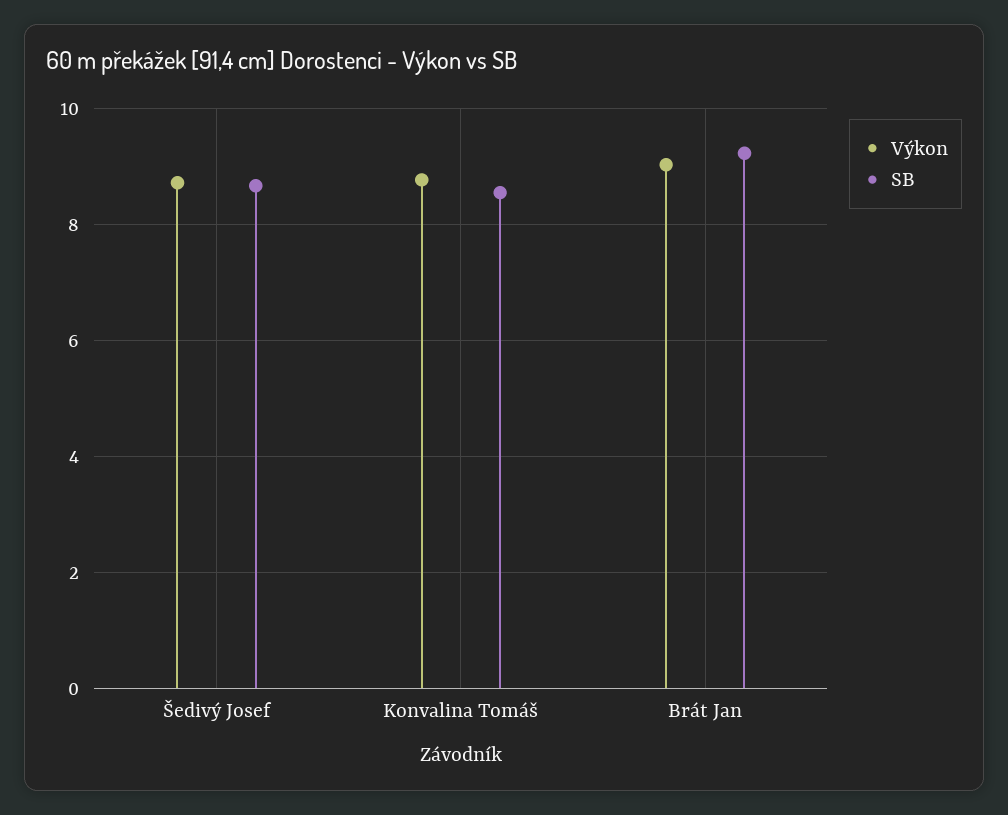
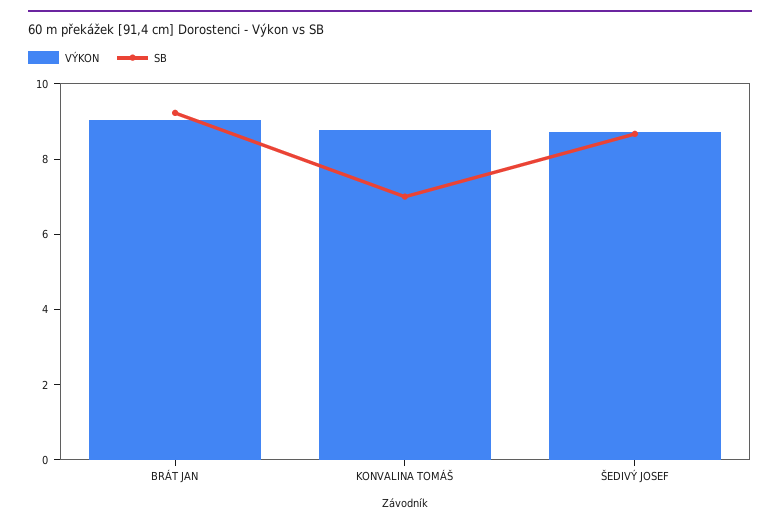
SB, Konvalina Tomáš: 8.6 -> 7

